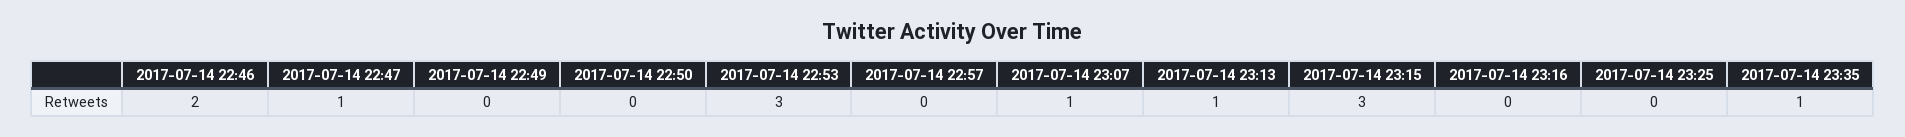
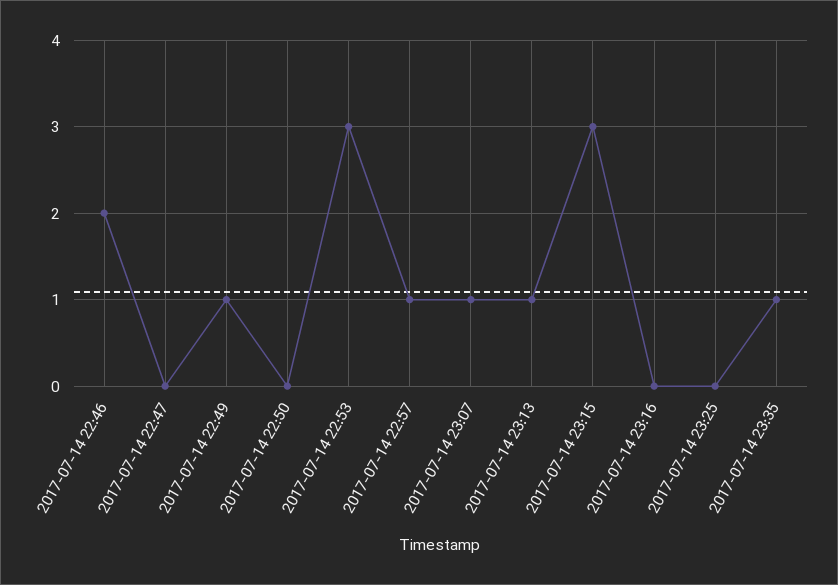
2017-07-14 22:47: 1 -> 0
2017-07-14 22:49: 0 -> 1
2017-07-14 22:57: 0 -> 1

